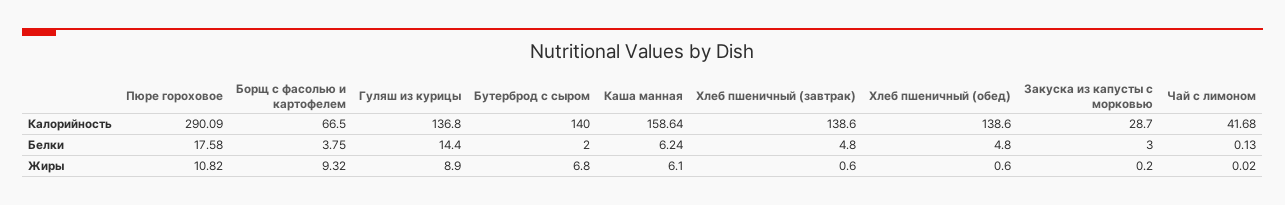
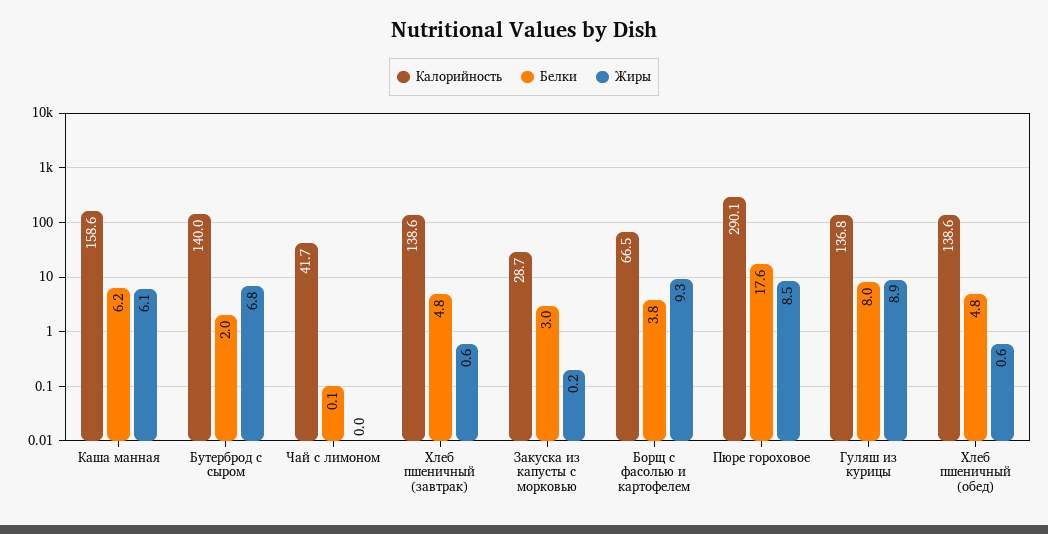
Белки, Гуляш из курицы: 14.4 -> 8
Жиры, Пюре гороховое: 10.82 -> 8.5

